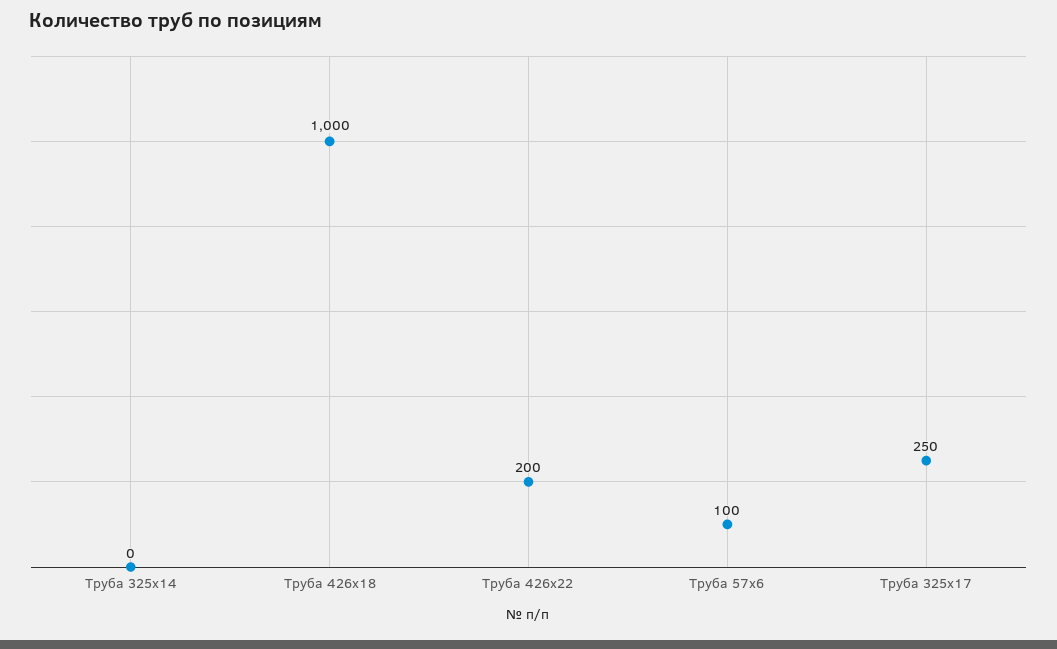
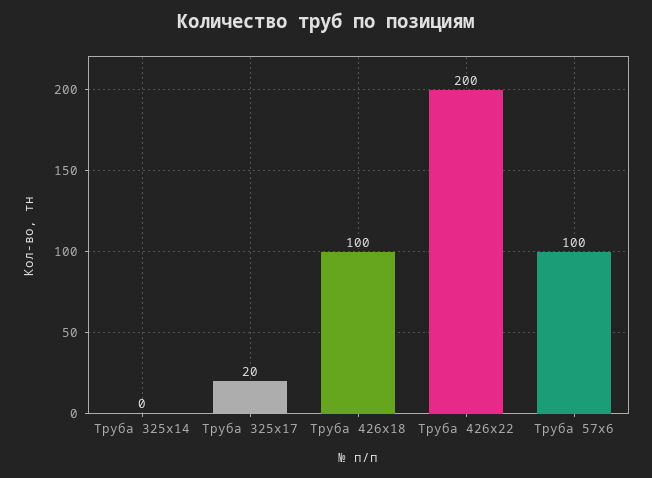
Труба 426х18: 1000 -> 100
Труба 325x17: 250 -> 20

